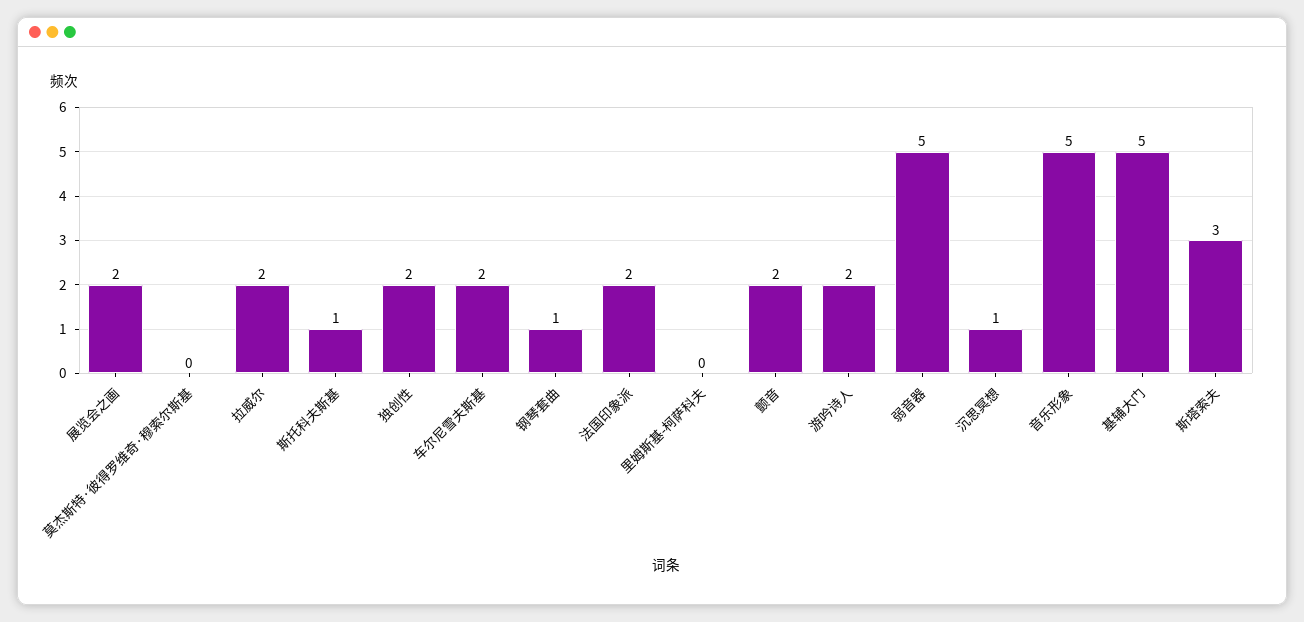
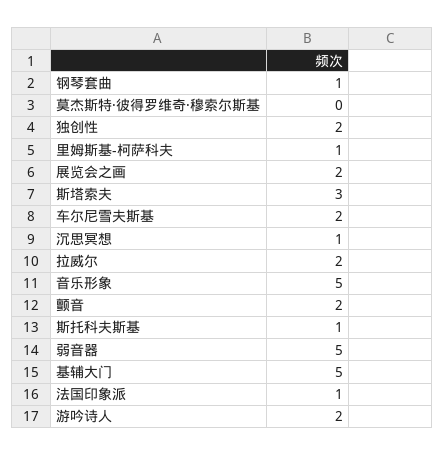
法国印象派: 2 -> 1
里姆斯基-柯萨科夫: 0 -> 1

